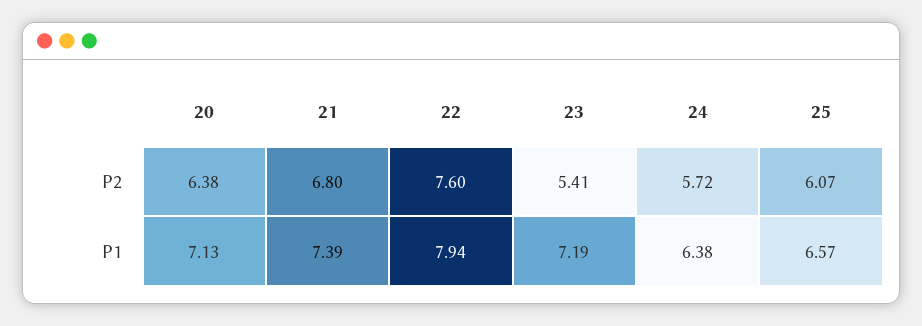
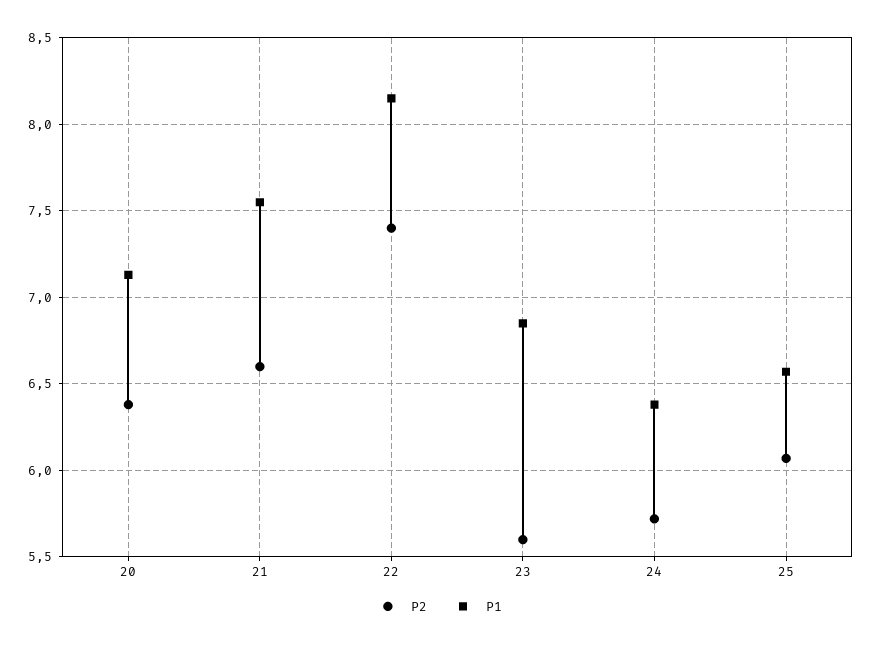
P2, 21: 6.8 -> 6.6
P2, 22: 7.6 -> 7.4
P2, 23: 5.41 -> 5.6
P1, 21: 7.39 -> 7.55
P1, 22: 7.94 -> 8.15
P1, 23: 7.19 -> 6.85

